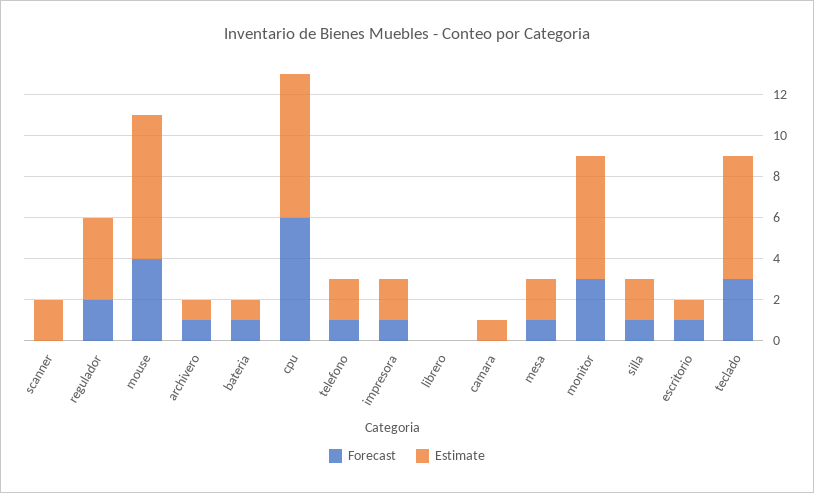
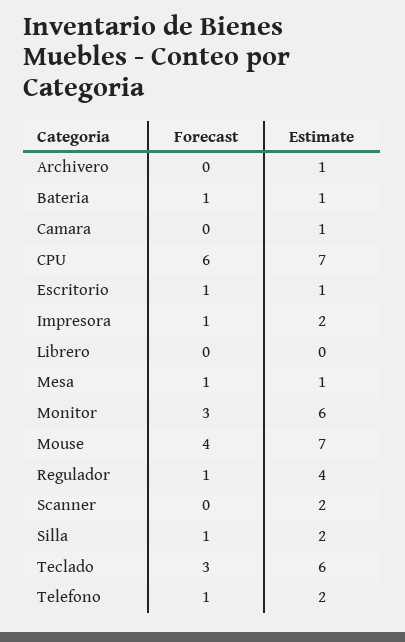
Forecast, regulador: 2 -> 1
Forecast, archivero: 1 -> 0
Estimate, mesa: 2 -> 1

